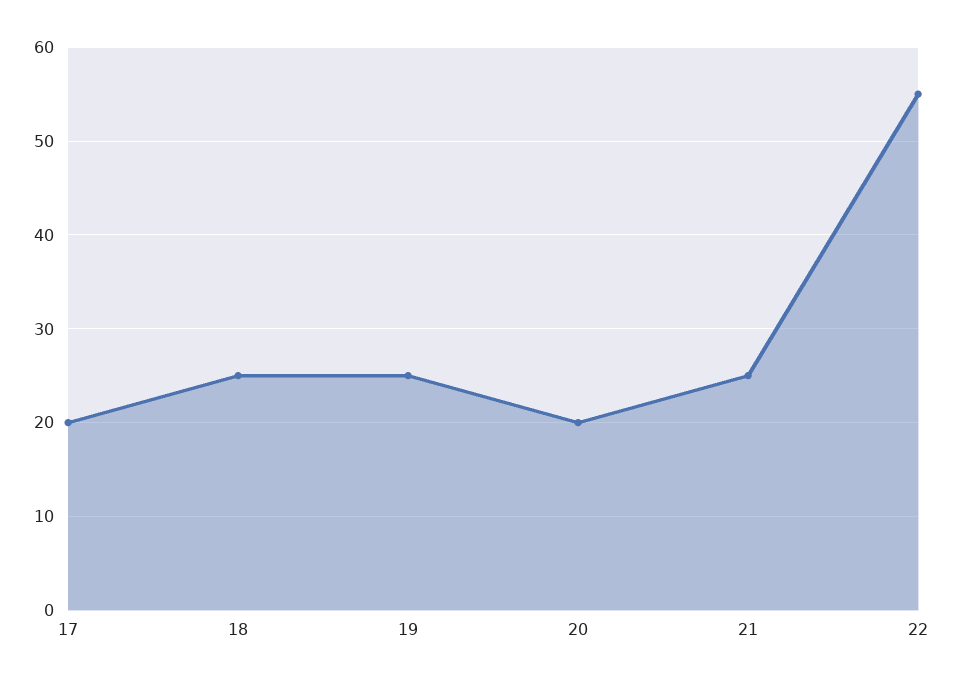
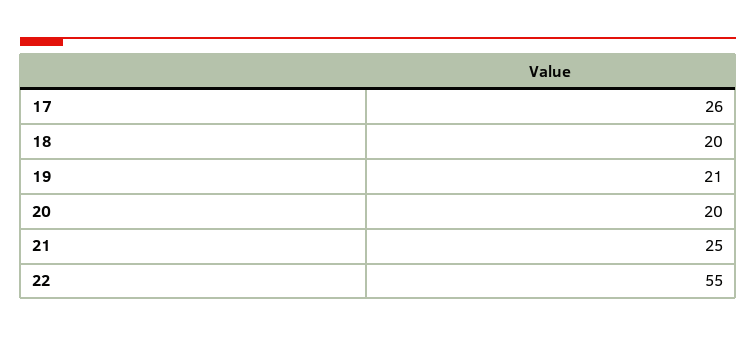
17: 20 -> 26
18: 25 -> 20
19: 25 -> 21

